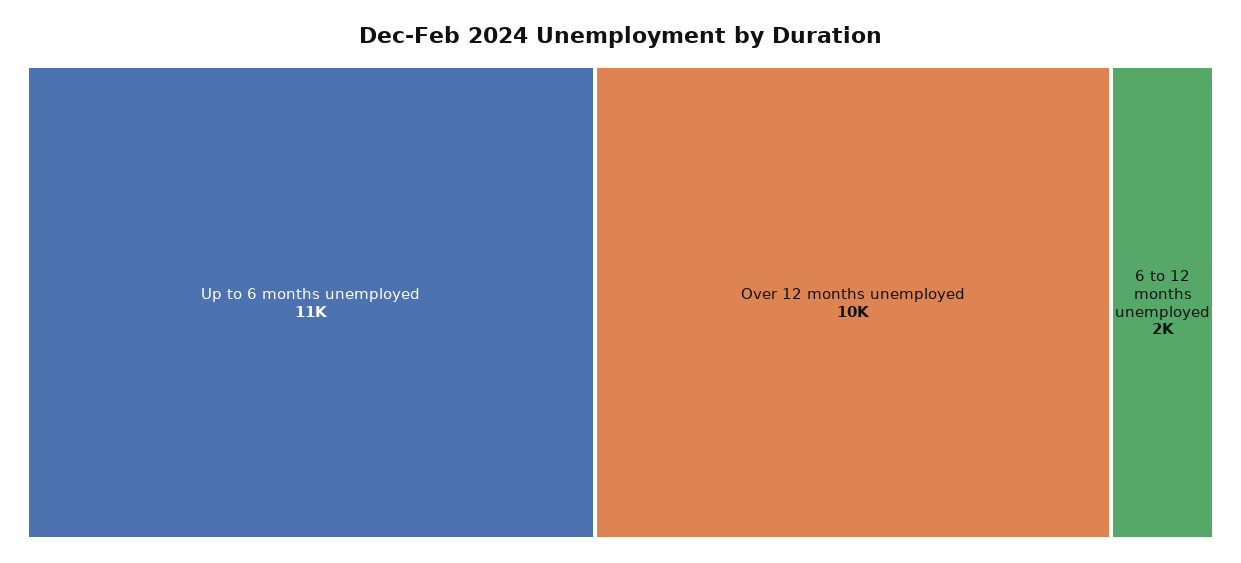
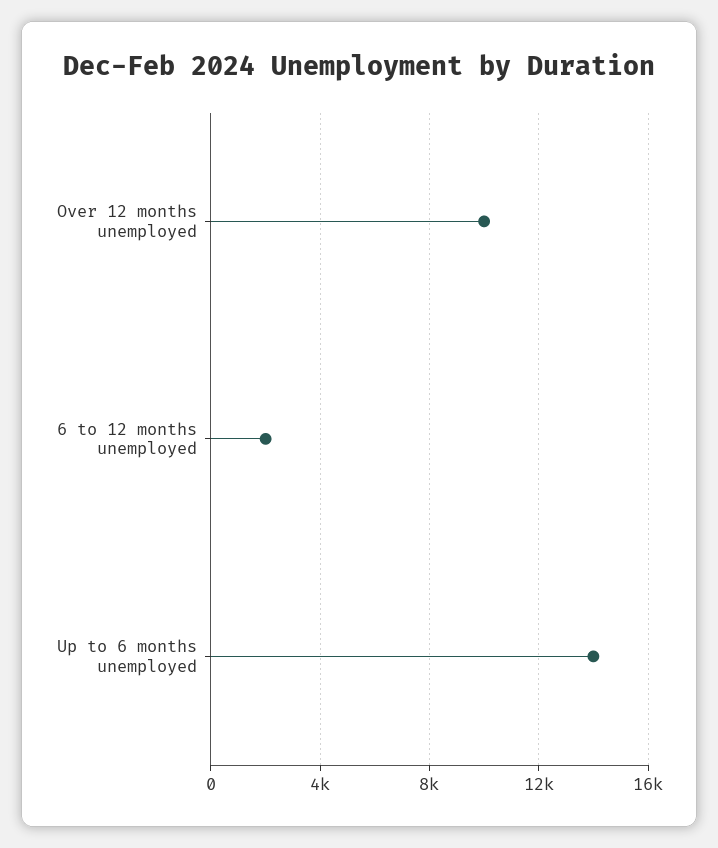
Up to 6 months unemployed: 11000 -> 14000

